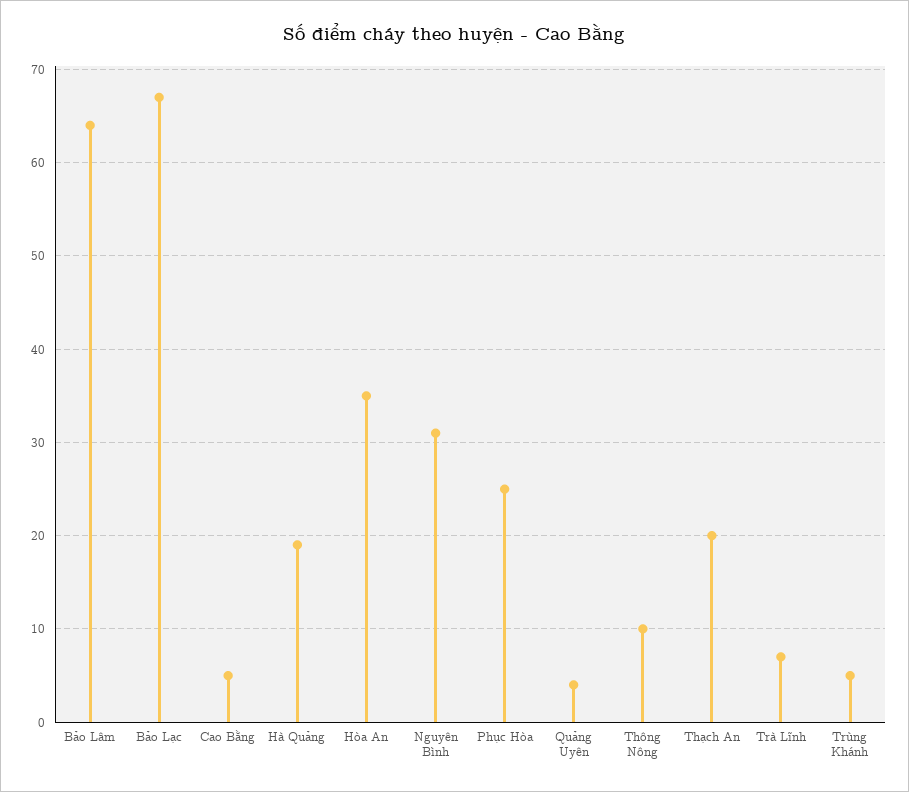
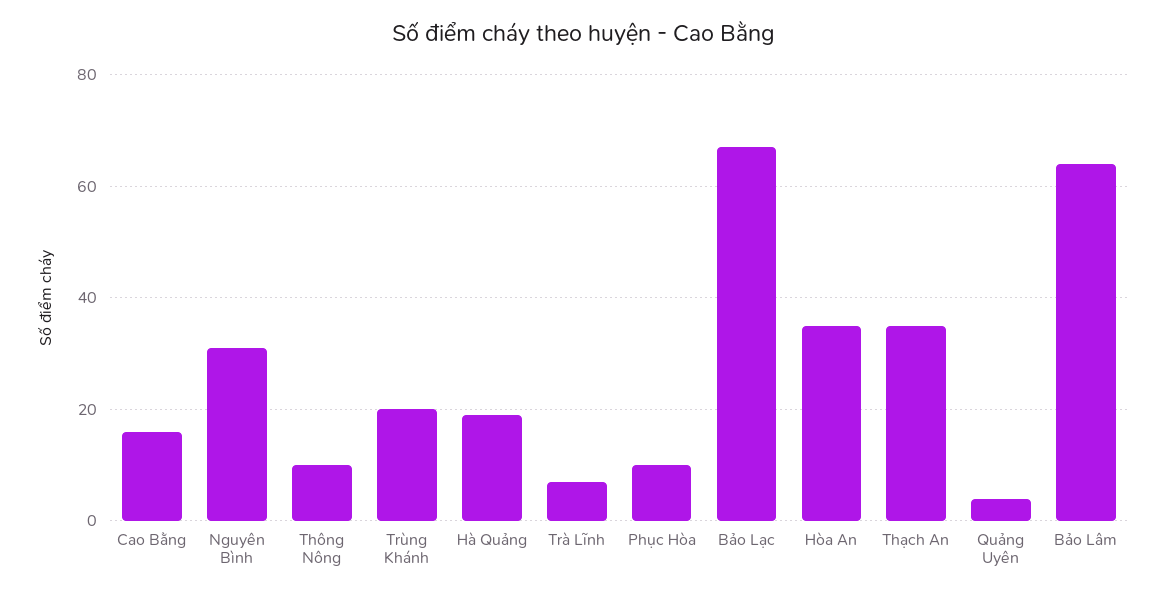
Cao Bằng: 5 -> 15
Phục Hòa: 25 -> 10
Thạch An: 20 -> 35
Trùng Khánh: 5 -> 20

